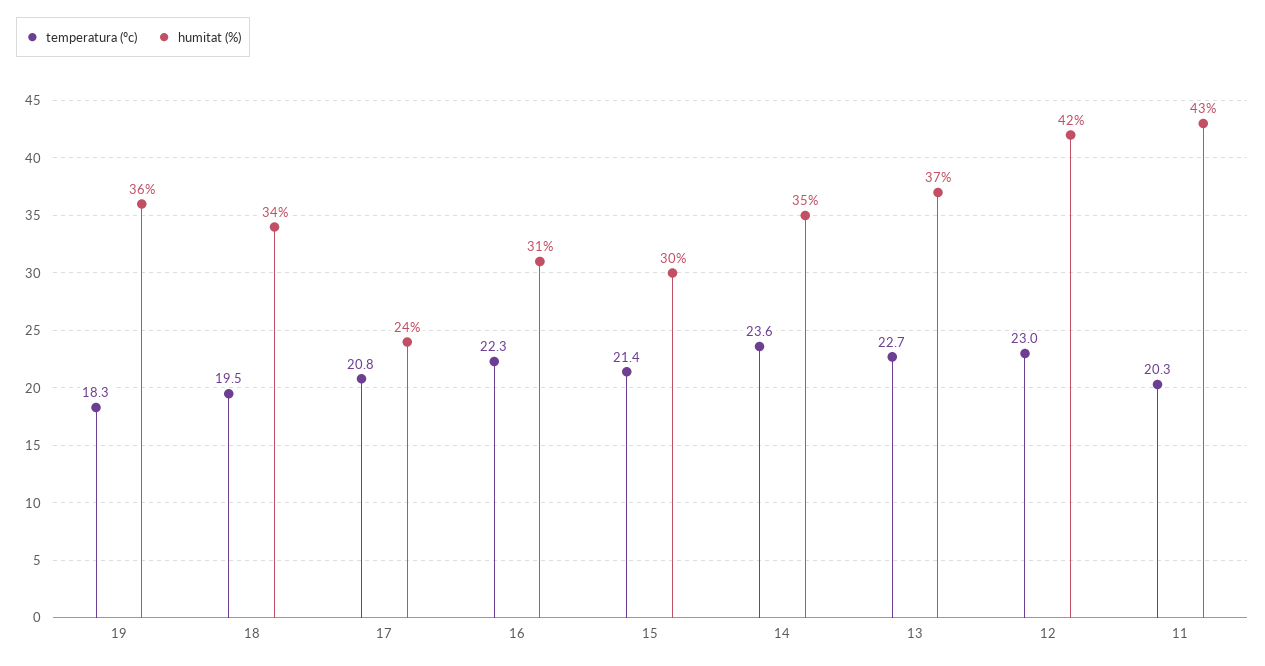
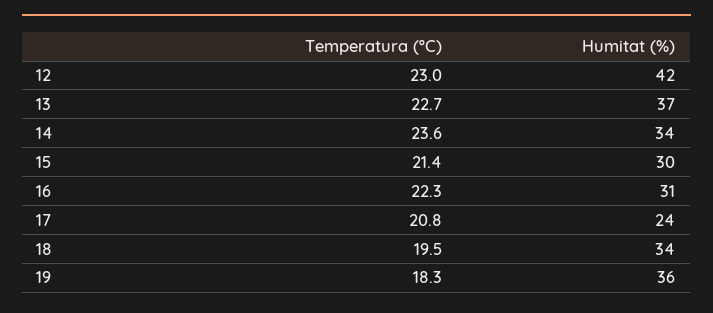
humitat (%), 14: 35 -> 34
temperatura (ºc), 11: 20.3 -> none
humitat (%), 11: 43 -> none

